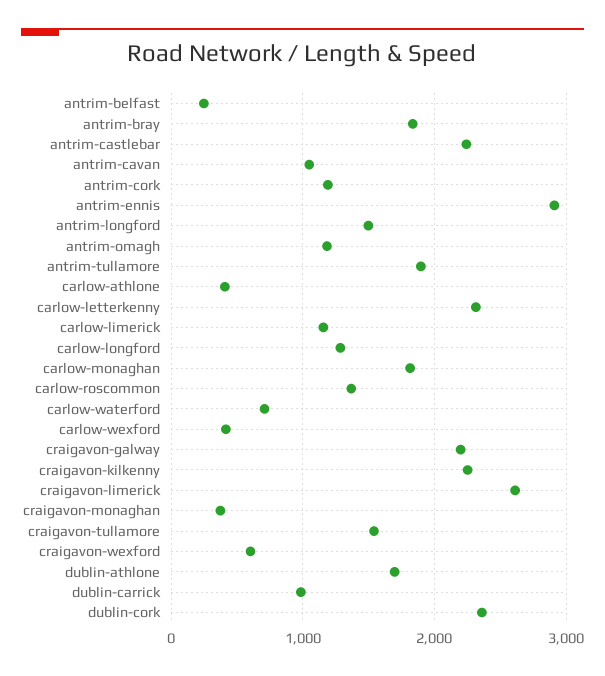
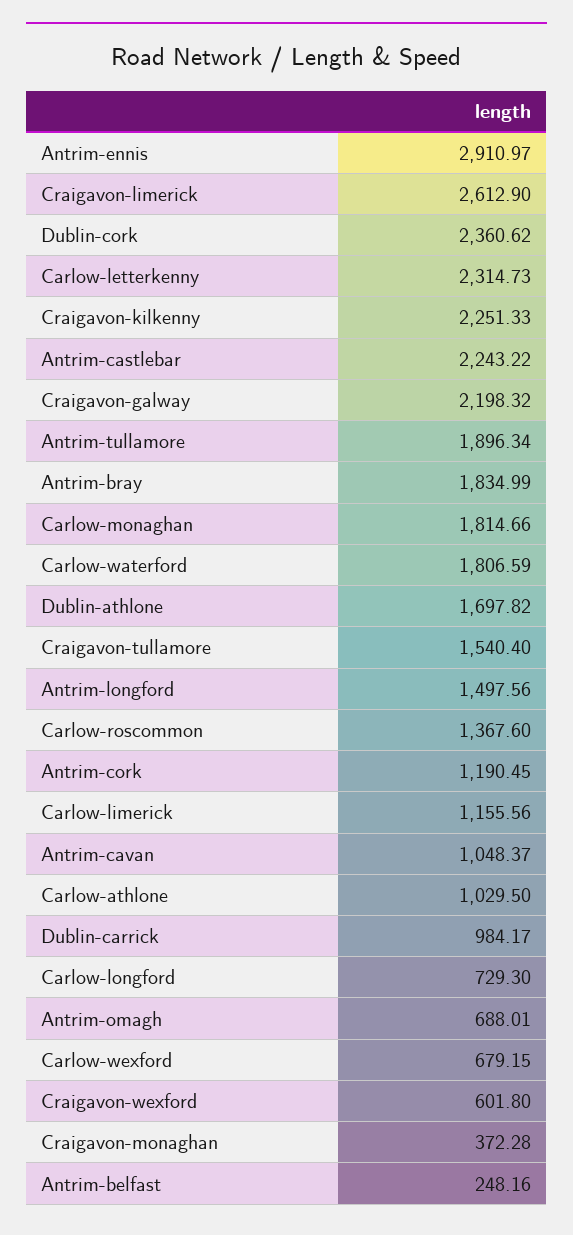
antrim-omagh: 1200 -> 688.01
carlow-athlone: 400 -> 1029.5
carlow-longford: 1300 -> 729.3
carlow-waterford: 700 -> 1806.59
carlow-wexford: 400 -> 679.15

